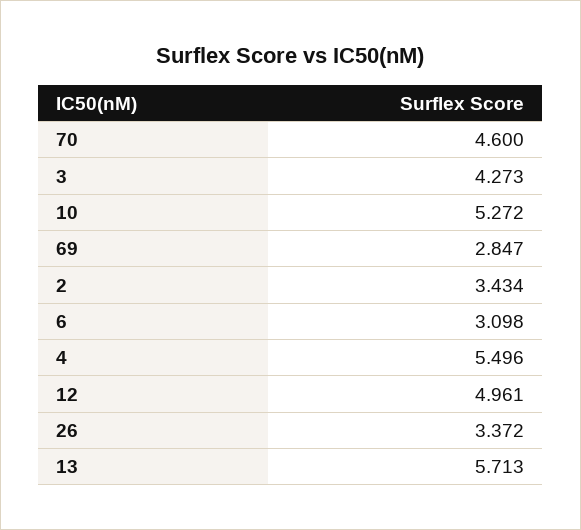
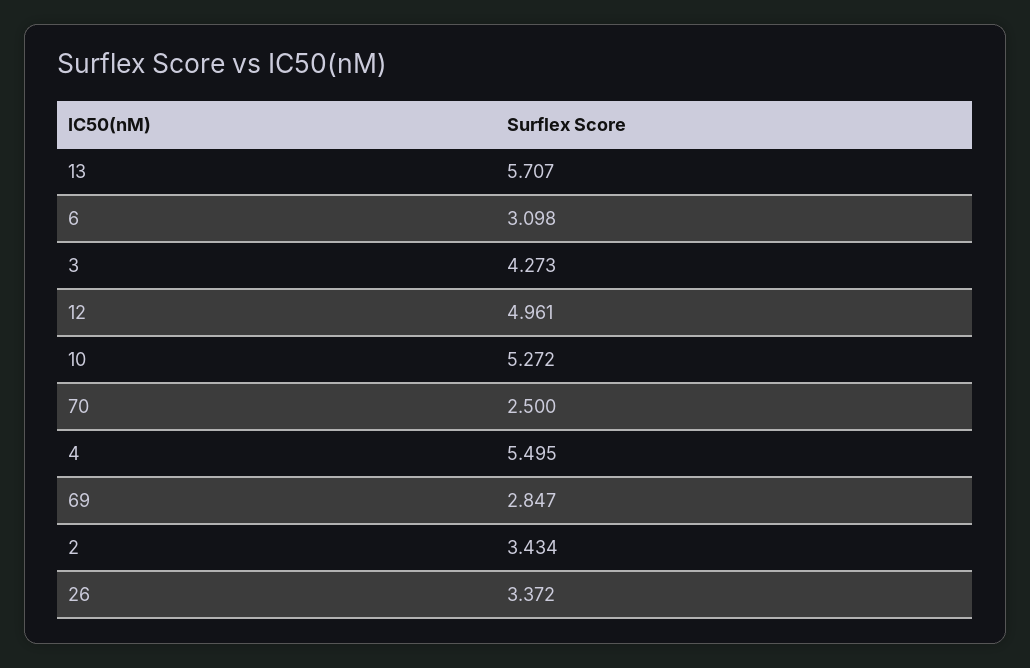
70: 4.6 -> 2.5
4: 5.496 -> 5.495
13: 5.713 -> 5.707

